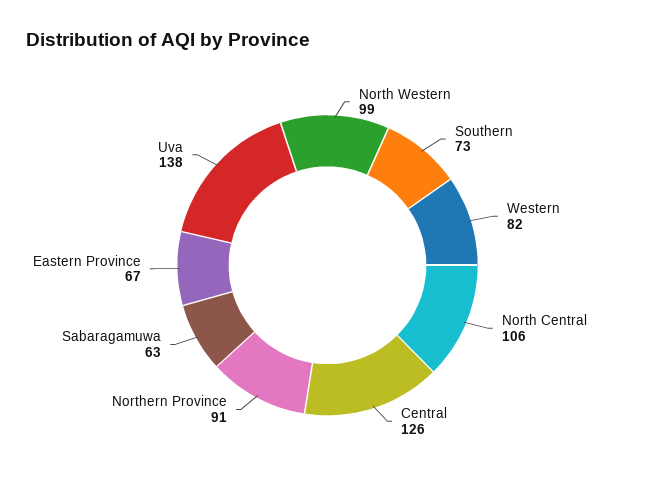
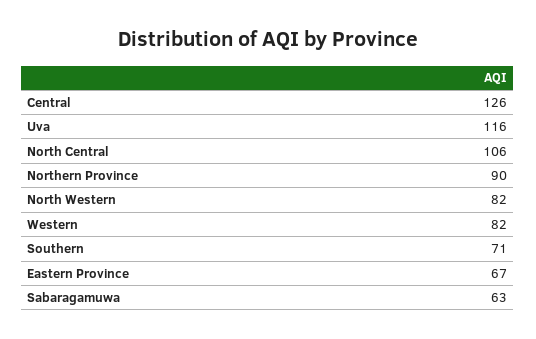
North Western: 99 -> 82
Southern: 73 -> 71
Northern Province: 91 -> 90
Uva: 138 -> 116

